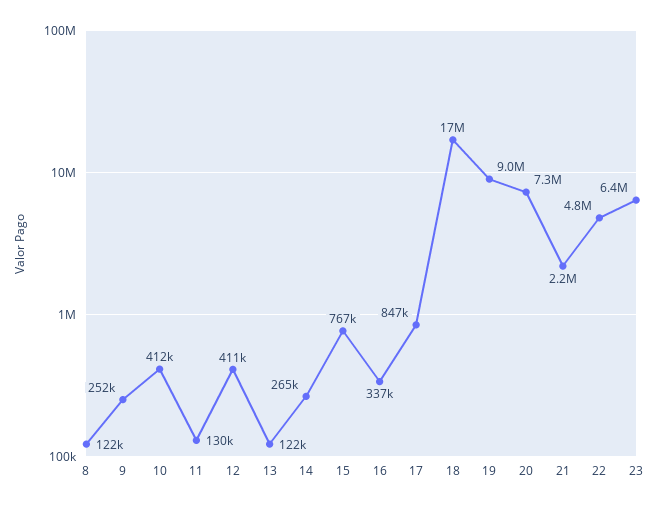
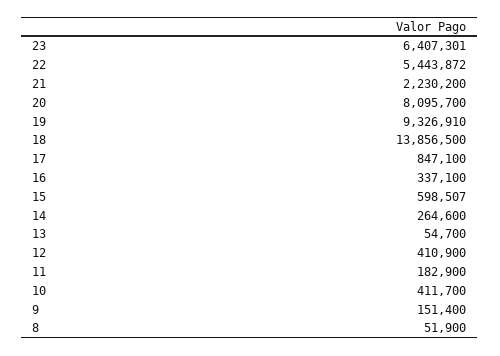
8: 122000 -> 51900
9: 252000 -> 151400
11: 130000 -> 182900
13: 122000 -> 54700
15: 767000 -> 598507
18: 17000000 -> 13856500
19: 9000000 -> 9326910
20: 7300000 -> 8095700
22: 4800000 -> 5443872

